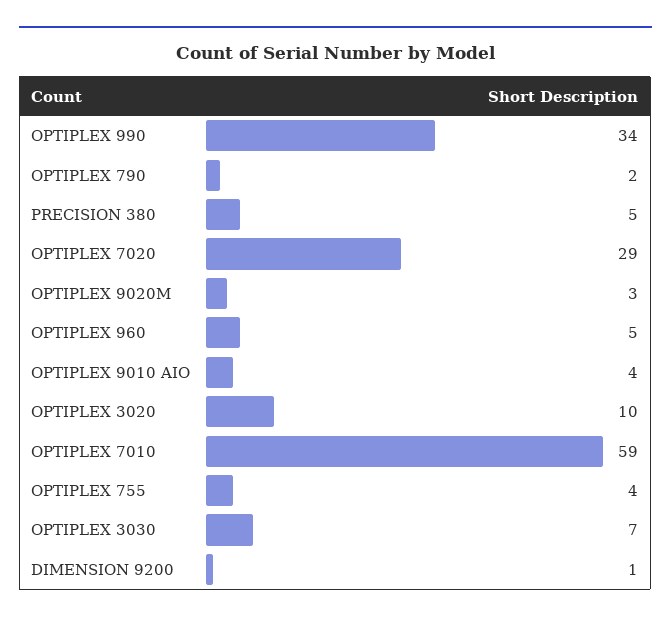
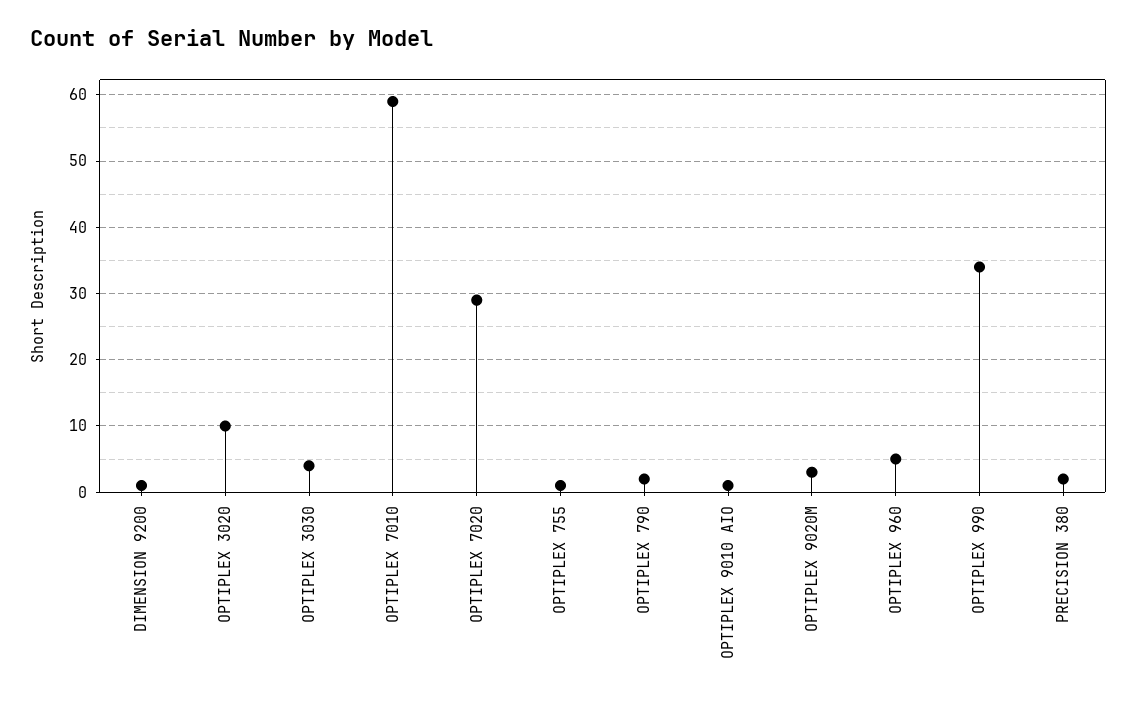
PRECISION 380: 5 -> 2
OPTIPLEX 9010 AIO: 4 -> 1
OPTIPLEX 755: 4 -> 1
OPTIPLEX 3030: 7 -> 4

